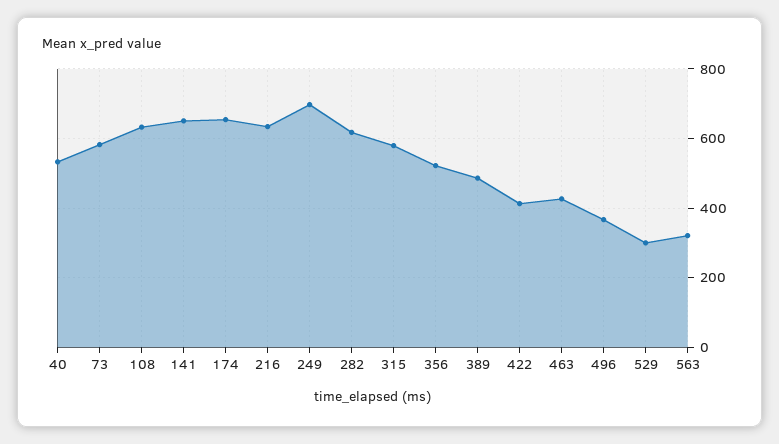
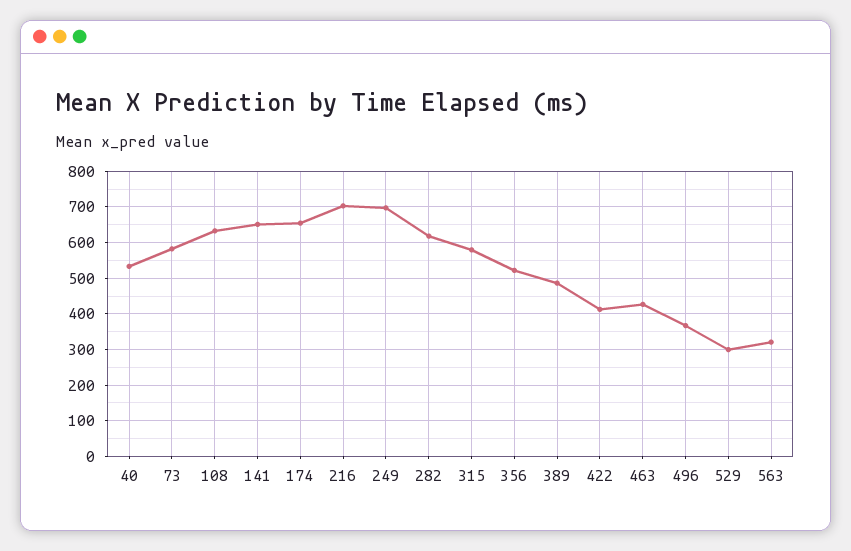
216: 640 -> 700

